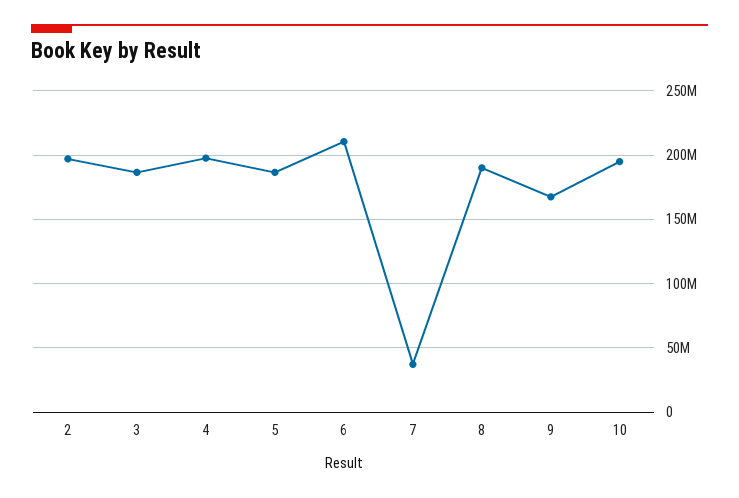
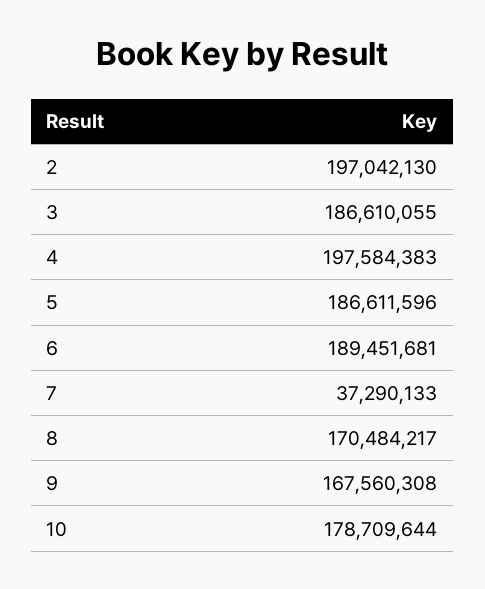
6: 210000000 -> 189451681
8: 190000000 -> 170484217
10: 195000000 -> 178709644

